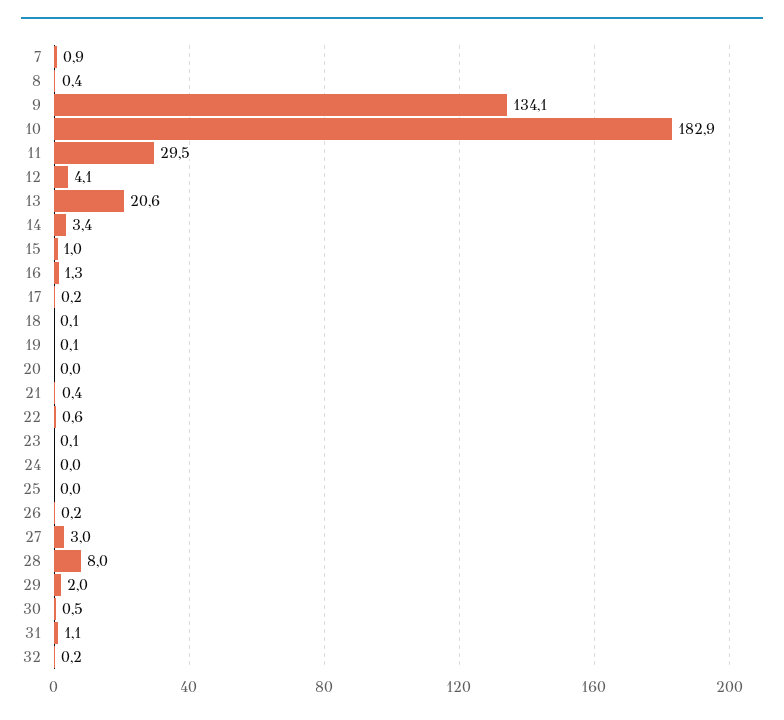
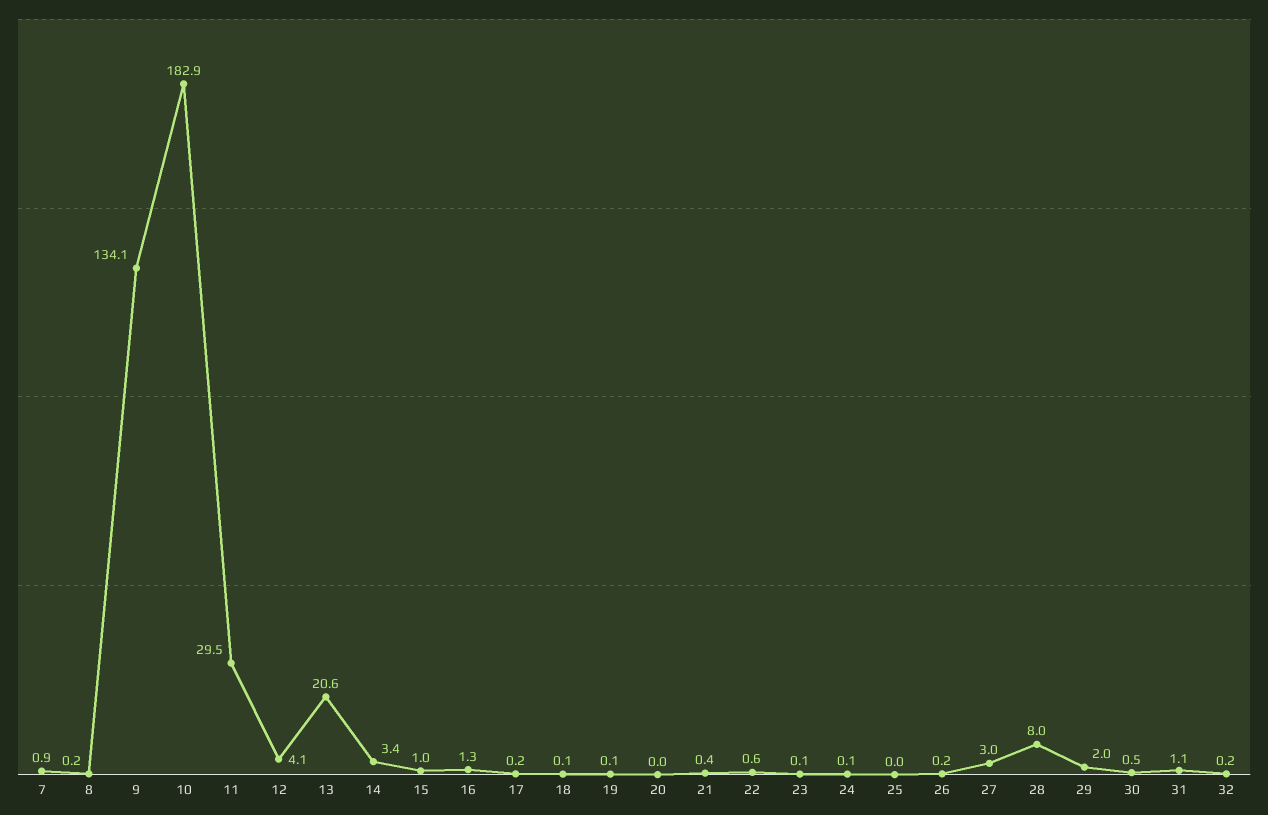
8: 0.4 -> 0.2
24: 0 -> 0.1

